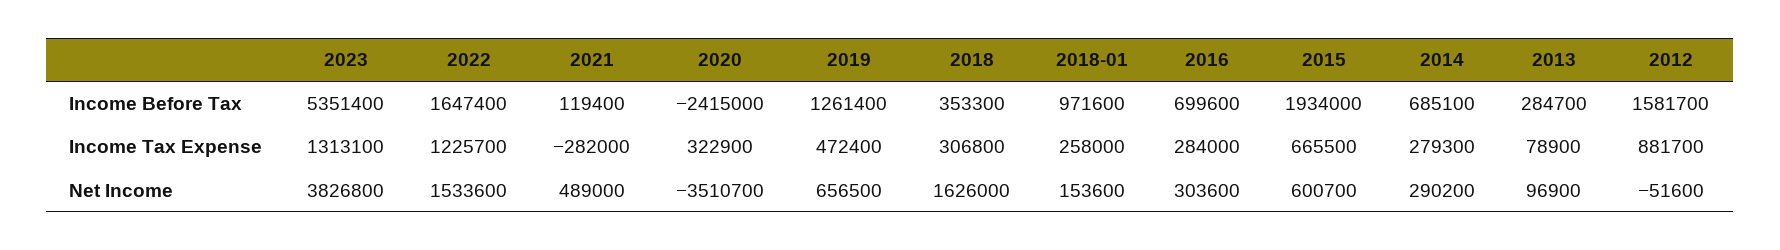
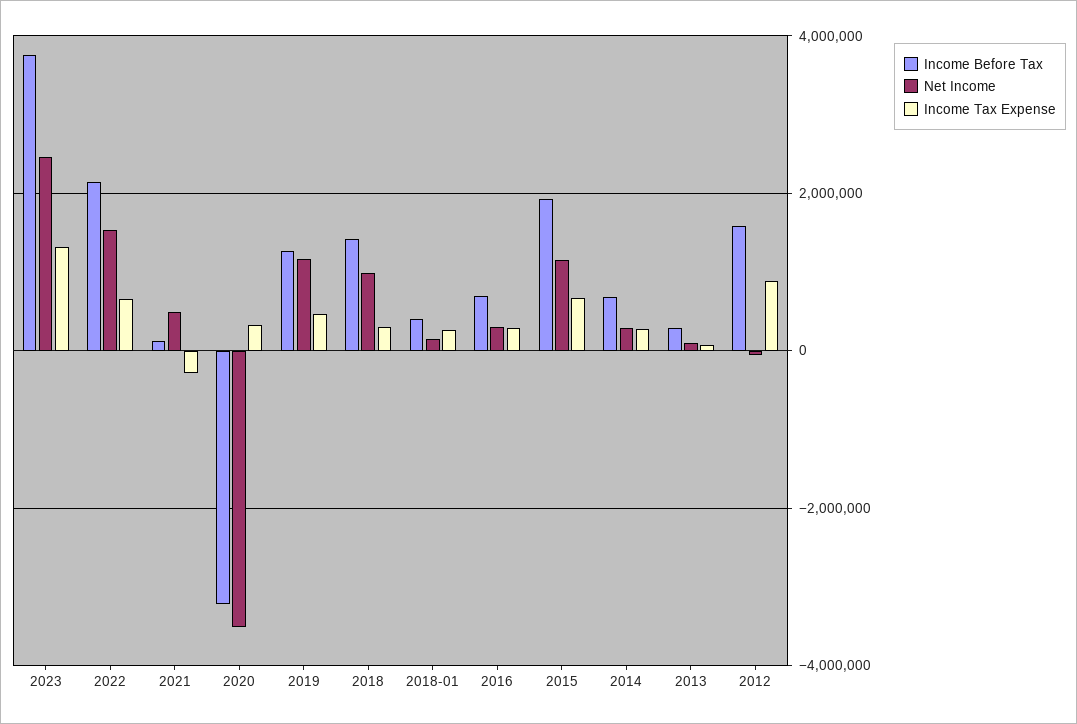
Income Before Tax, 2023: 5351400 -> 3800000
Income Before Tax, 2022: 1647400 -> 2200000
Income Before Tax, 2020: -2415000 -> -3200000
Income Before Tax, 2018: 353300 -> 1400000
Income Before Tax, 2018-01: 971600 -> 400000
Income Tax Expense, 2022: 1225700 -> 600000
Net Income, 2023: 3826800 -> 2400000
Net Income, 2019: 656500 -> 1200000
Net Income, 2018: 1626000 -> 1000000
Net Income, 2015: 600700 -> 1200000

